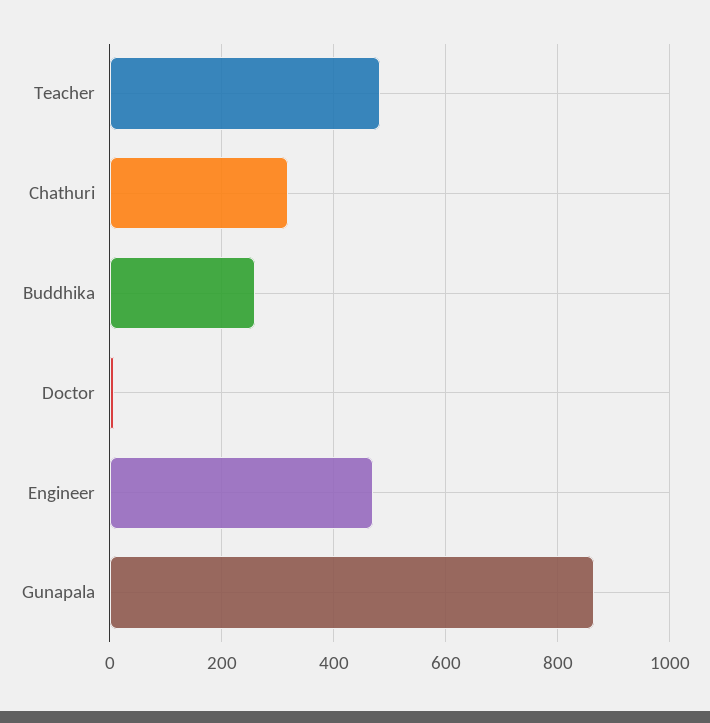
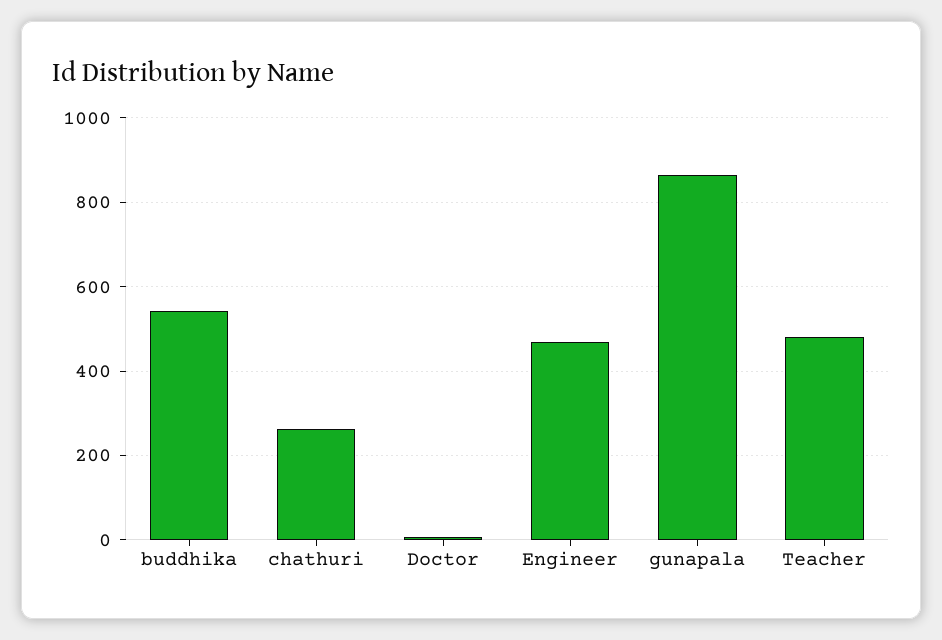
Chathuri: 320 -> 260
Buddhika: 260 -> 540

